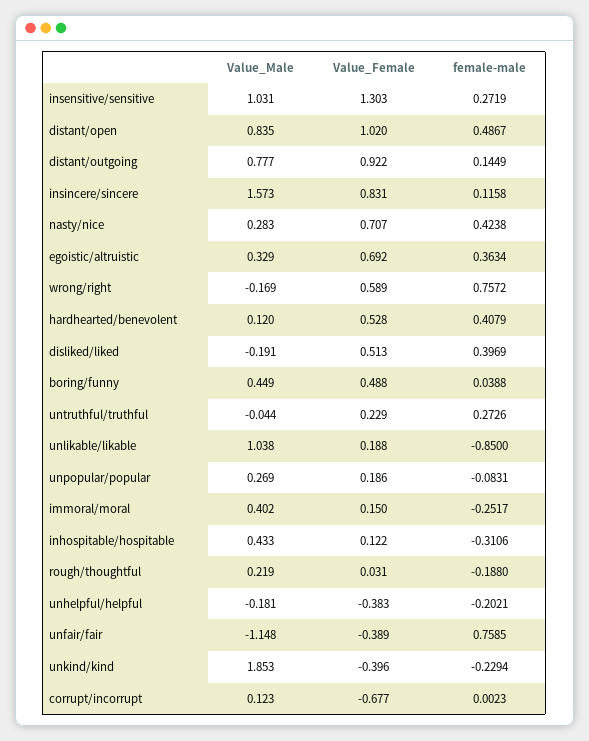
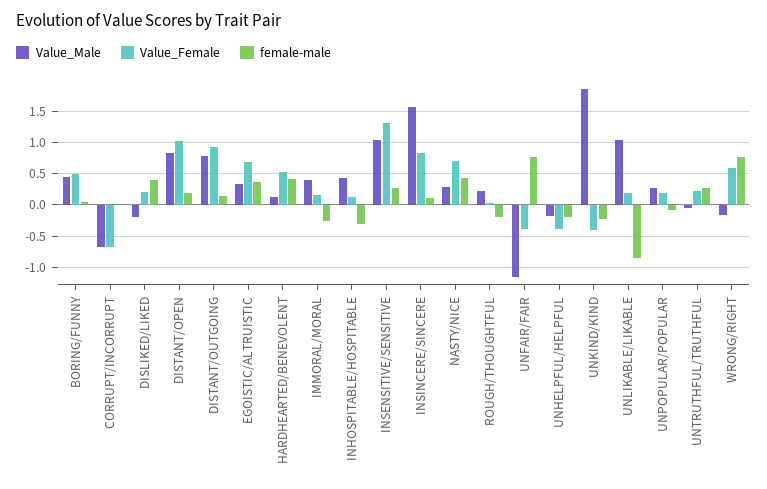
female-male, distant/open: 0.4867 -> 0.2
Value_Female, disliked/liked: 0.513 -> 0.2
Value_Male, corrupt/incorrupt: 0.123 -> -0.7

